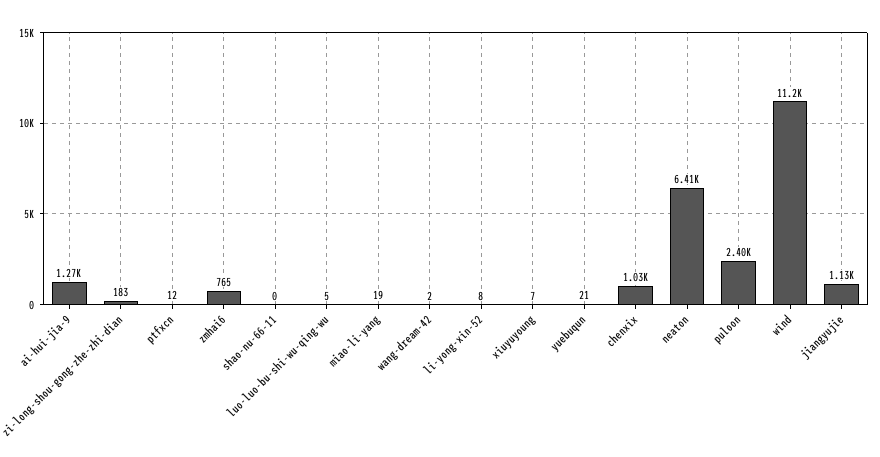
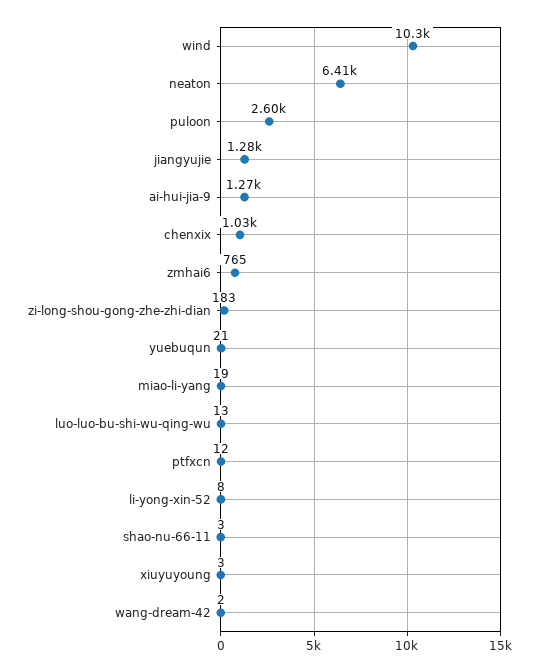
shao-nu-66-11: 0 -> 3
luo-luo-bu-shi-wu-qing-wu: 5 -> 13
xiuyuyoung: 7 -> 3
puloon: 2400 -> 2600
wind: 11200 -> 10300
jiangyujie: 1130 -> 1280

